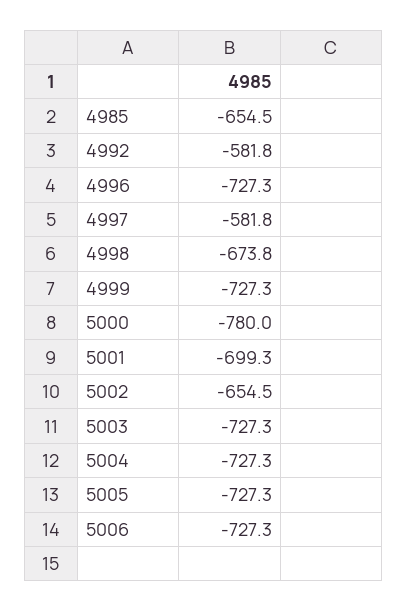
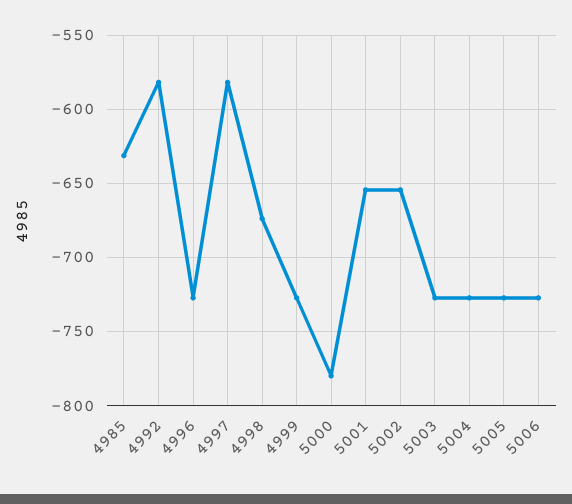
4985: -654.5 -> -630
5001: -699.3 -> -655

